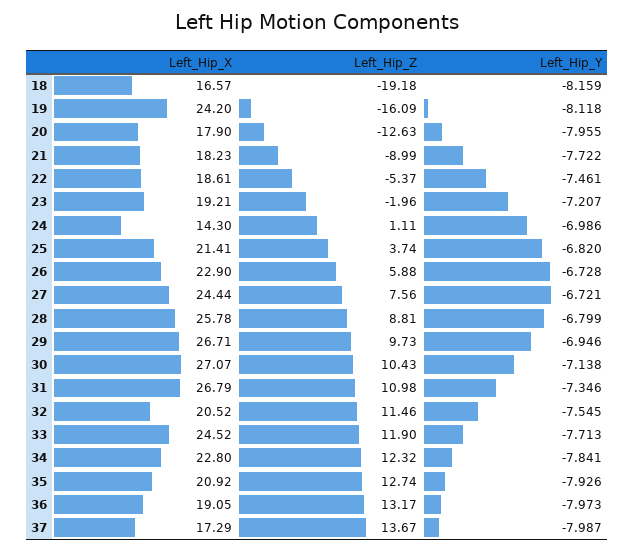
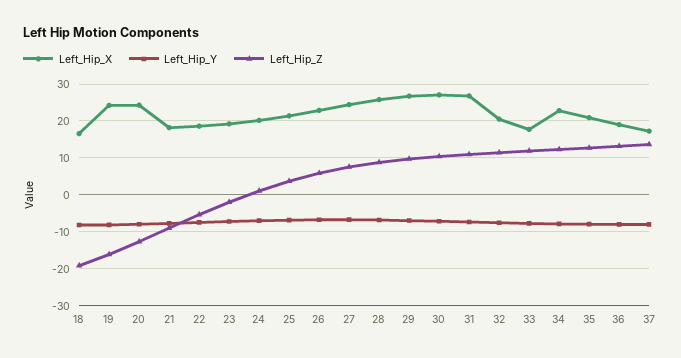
Left_Hip_X, 20: 17.9 -> 24
Left_Hip_X, 24: 14.3 -> 20
Left_Hip_X, 33: 24.52 -> 18

